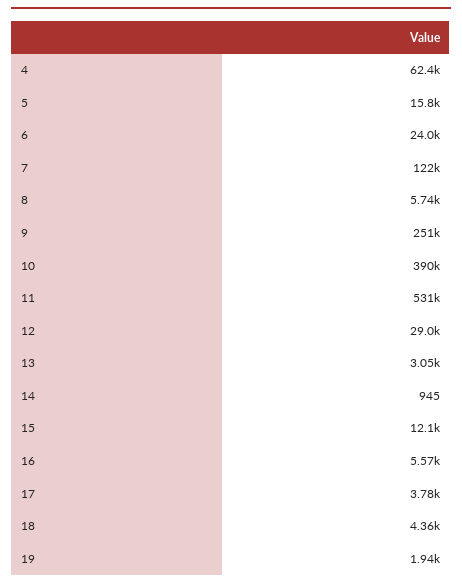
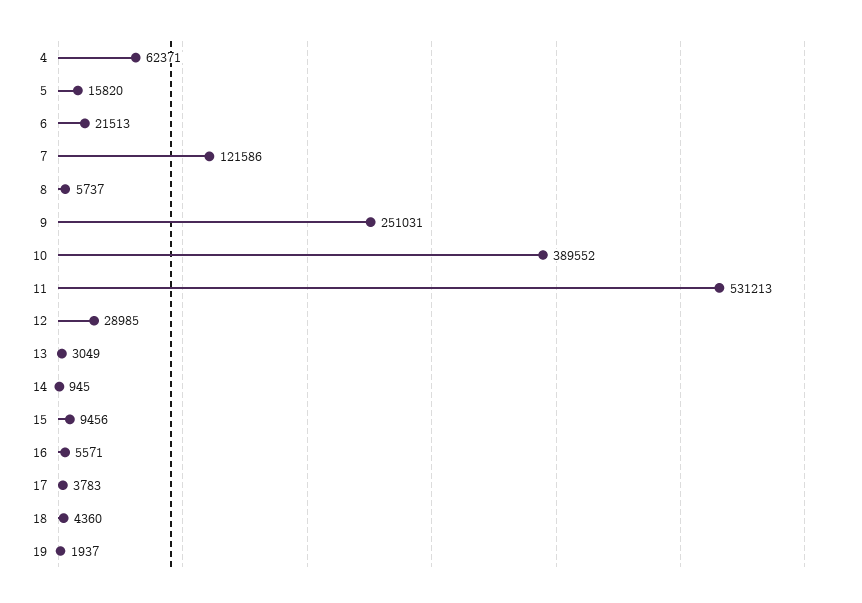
6: 24000 -> 21513
15: 12100 -> 9456

